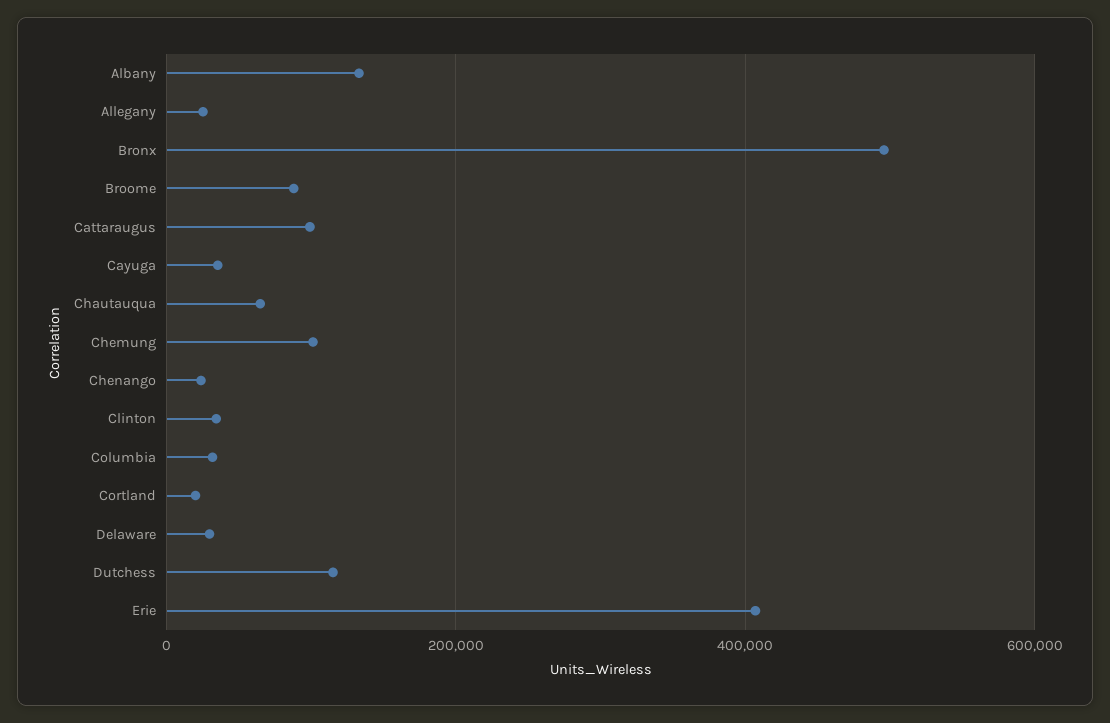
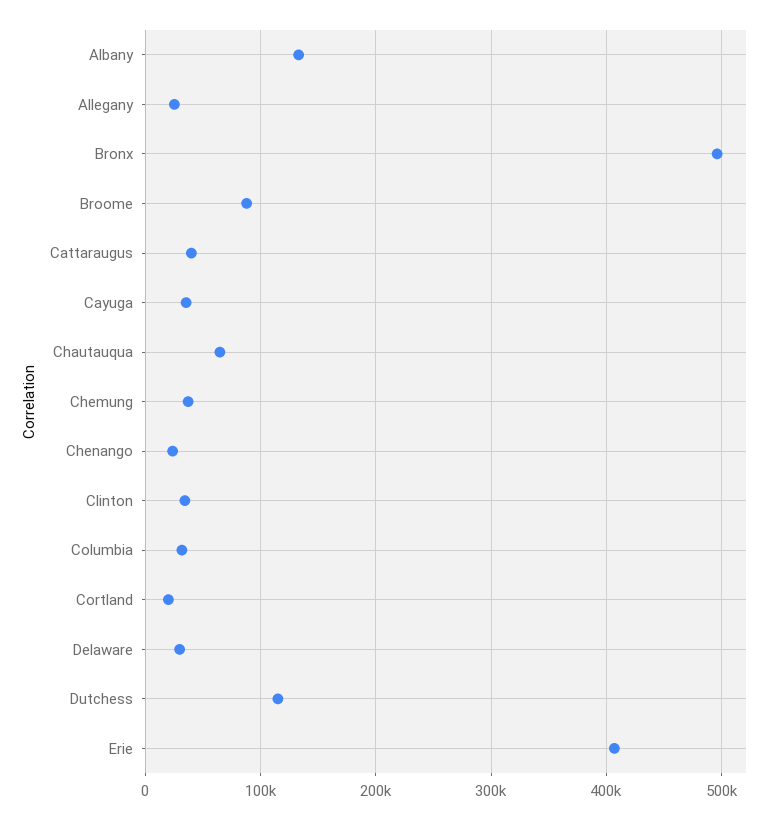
Cattaraugus: 100000 -> 40000
Chemung: 100000 -> 40000

